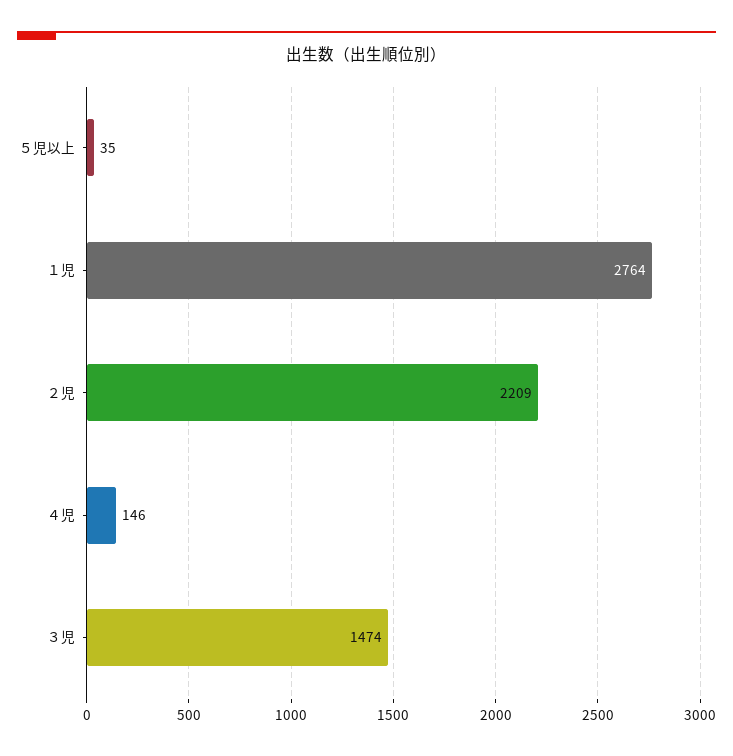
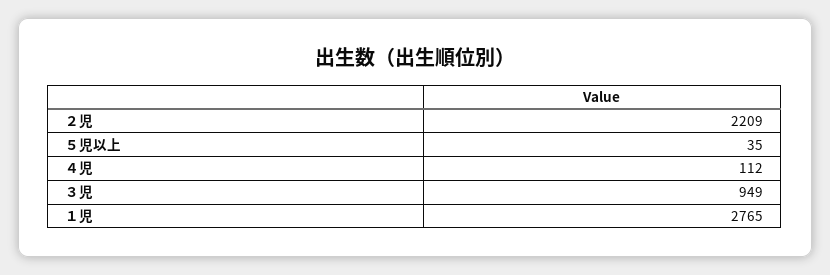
１児: 2764 -> 2765
４児: 146 -> 112
３児: 1474 -> 949

